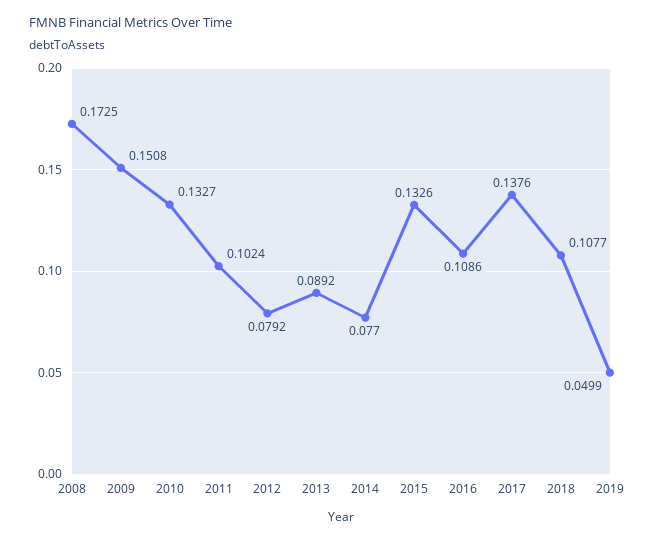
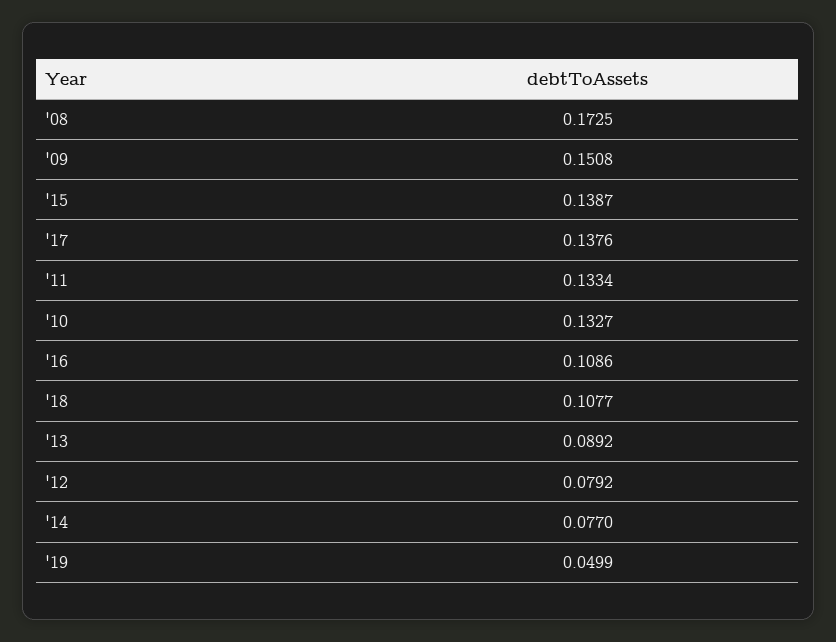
2011: 0.1024 -> 0.1334
2015: 0.1326 -> 0.1387

